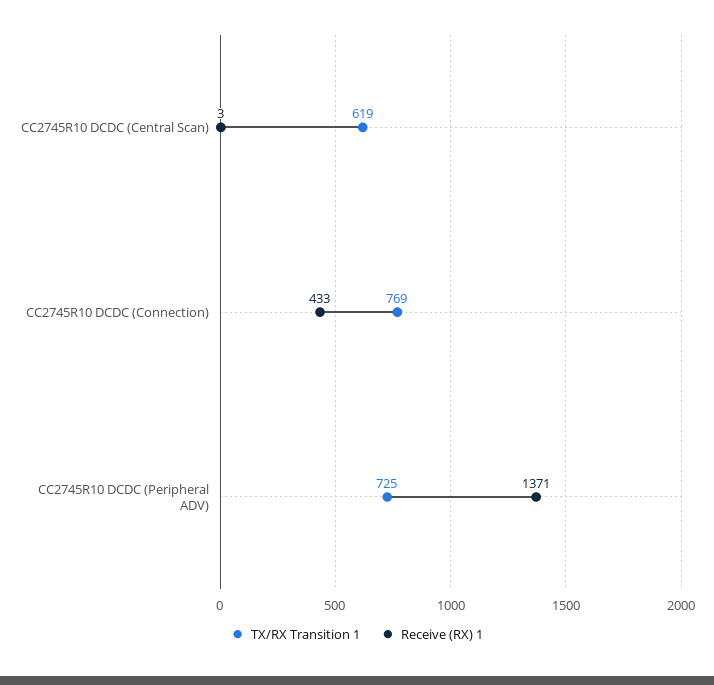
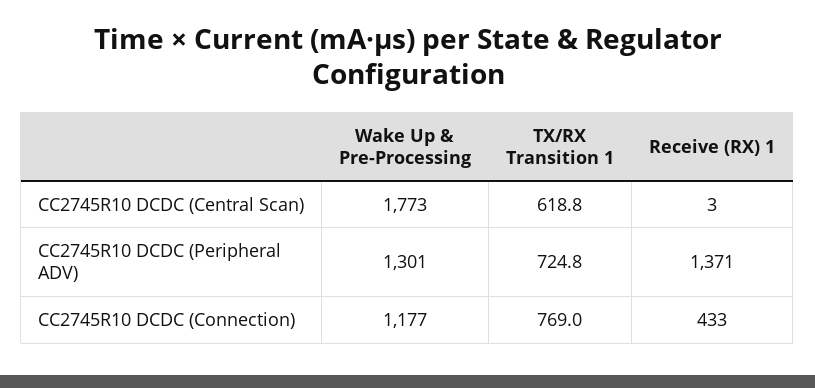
Wake Up & Pre-Processing, CC2745R10 DCDC (Central Scan): none -> 1773
Wake Up & Pre-Processing, CC2745R10 DCDC (Peripheral ADV): none -> 1301
Wake Up & Pre-Processing, CC2745R10 DCDC (Connection): none -> 1177

